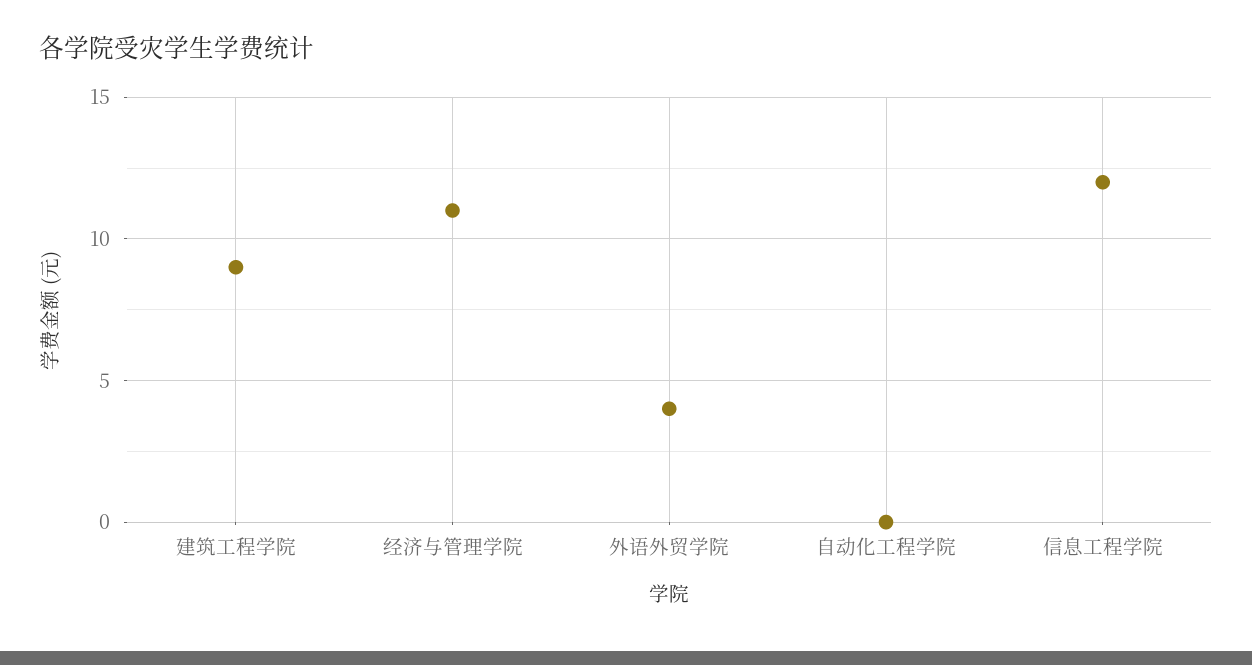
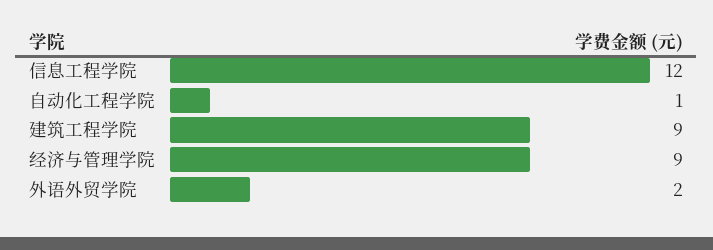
经济与管理学院: 11 -> 9
外语外贸学院: 4 -> 2
自动化工程学院: 0 -> 1

